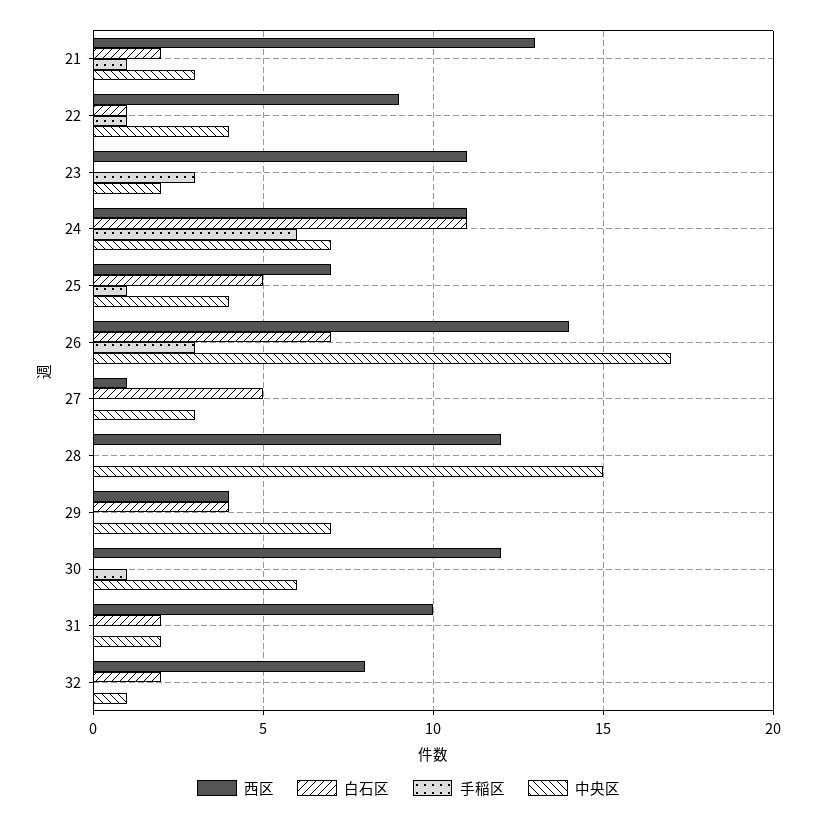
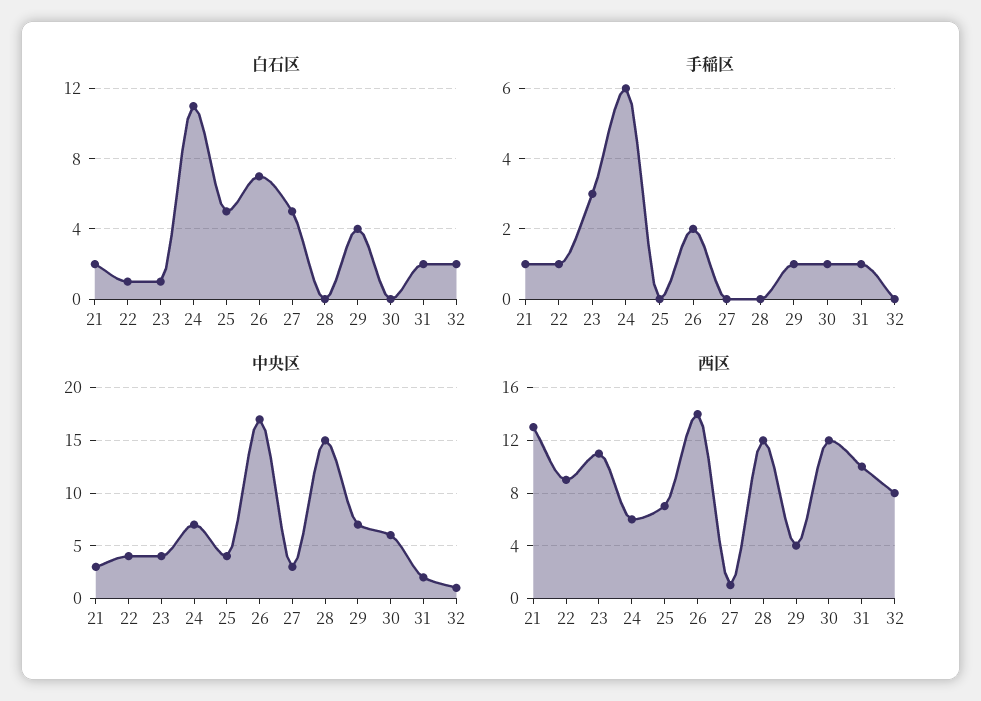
白石区, 23: 0 -> 1
中央区, 23: 2 -> 4
西区, 24: 11 -> 6
手稲区, 25: 1 -> 0
手稲区, 26: 3 -> 2
手稲区, 29: 0 -> 1
手稲区, 31: 0 -> 1

